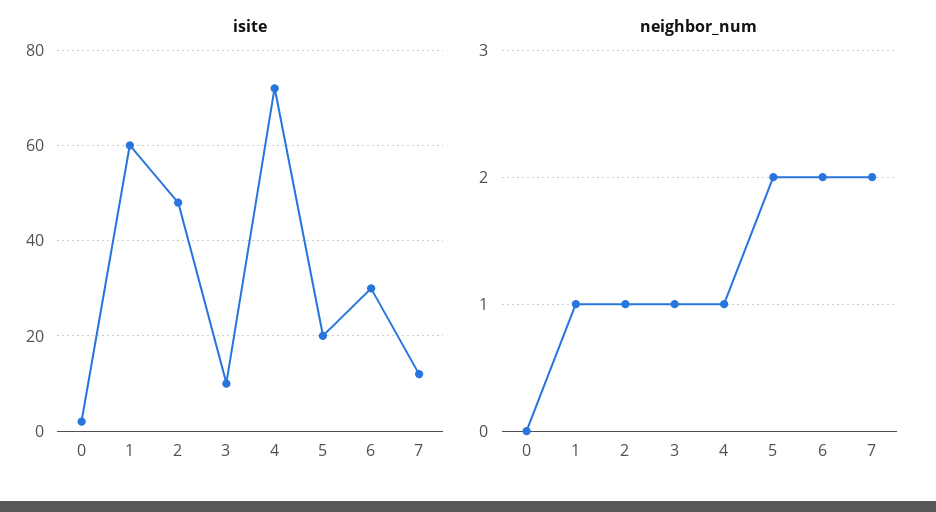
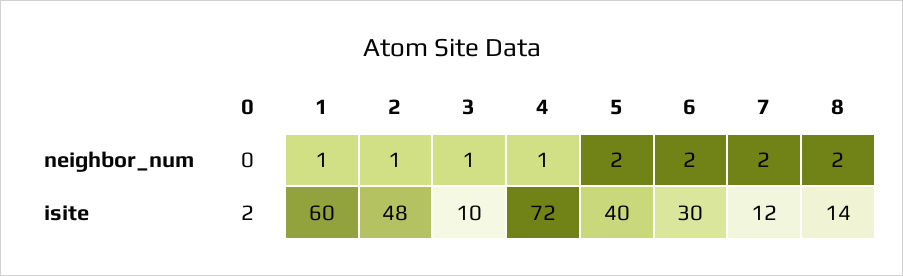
isite, 5: 20 -> 40
neighbor_num, 8: none -> 2
isite, 8: none -> 14

